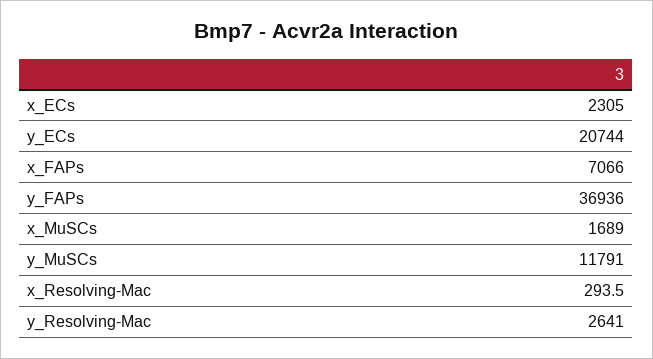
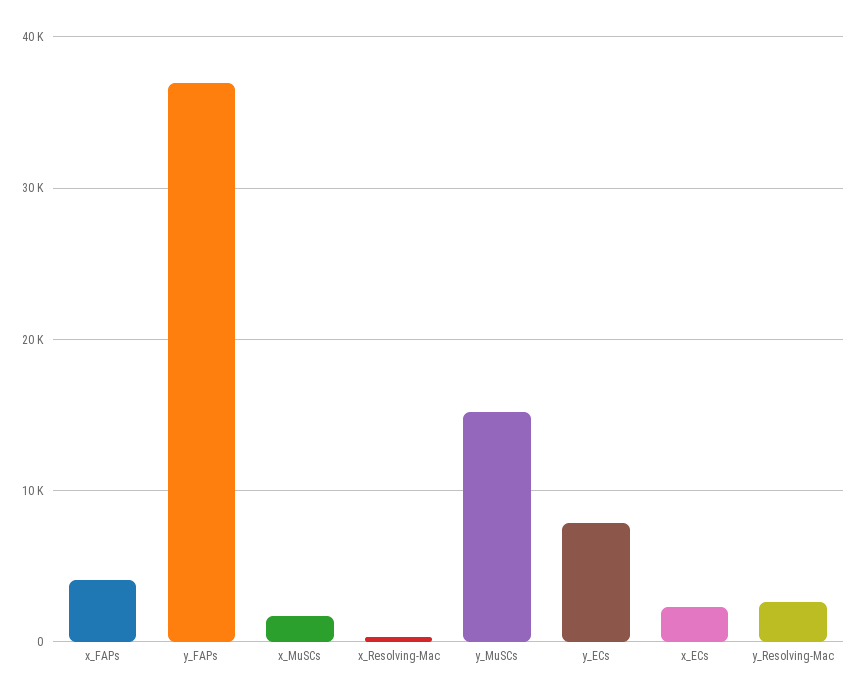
y_ECs: 20744 -> 8000
x_FAPs: 7066 -> 4000
y_MuSCs: 11791 -> 15000

